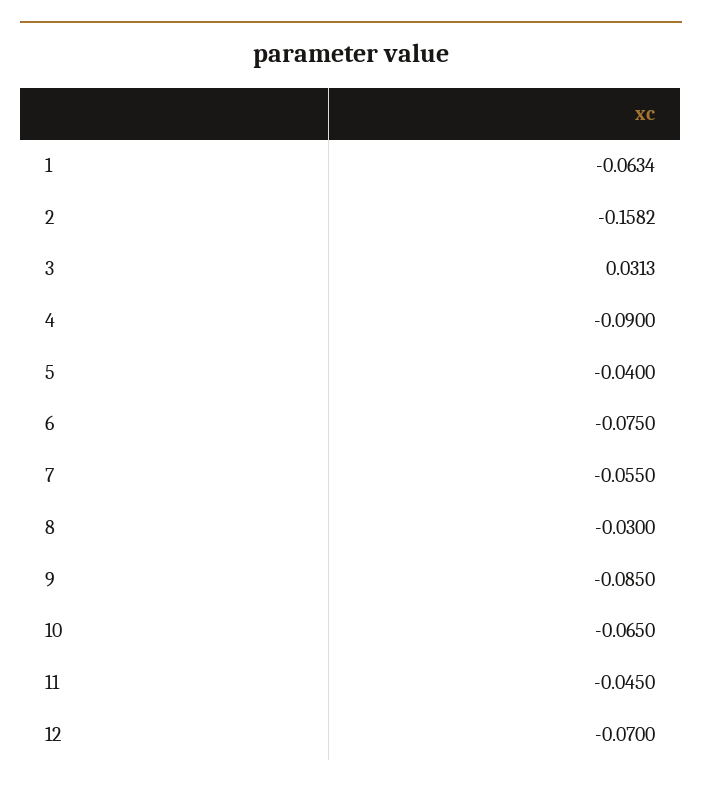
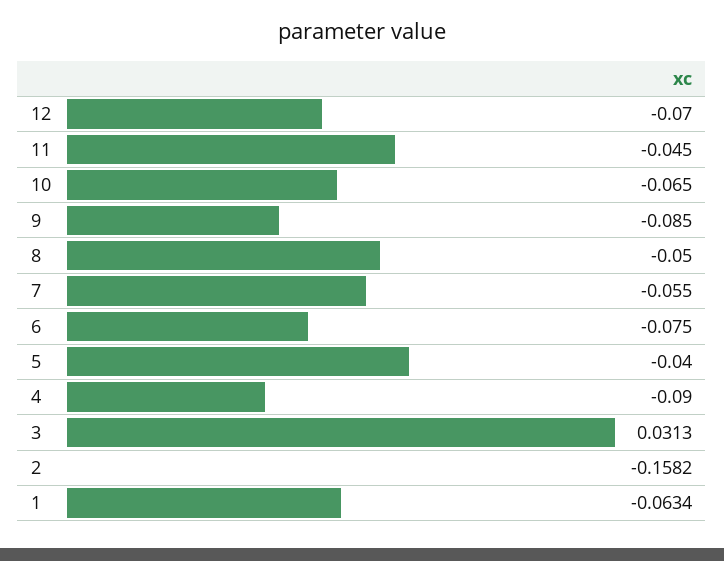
8: -0.03 -> -0.05

